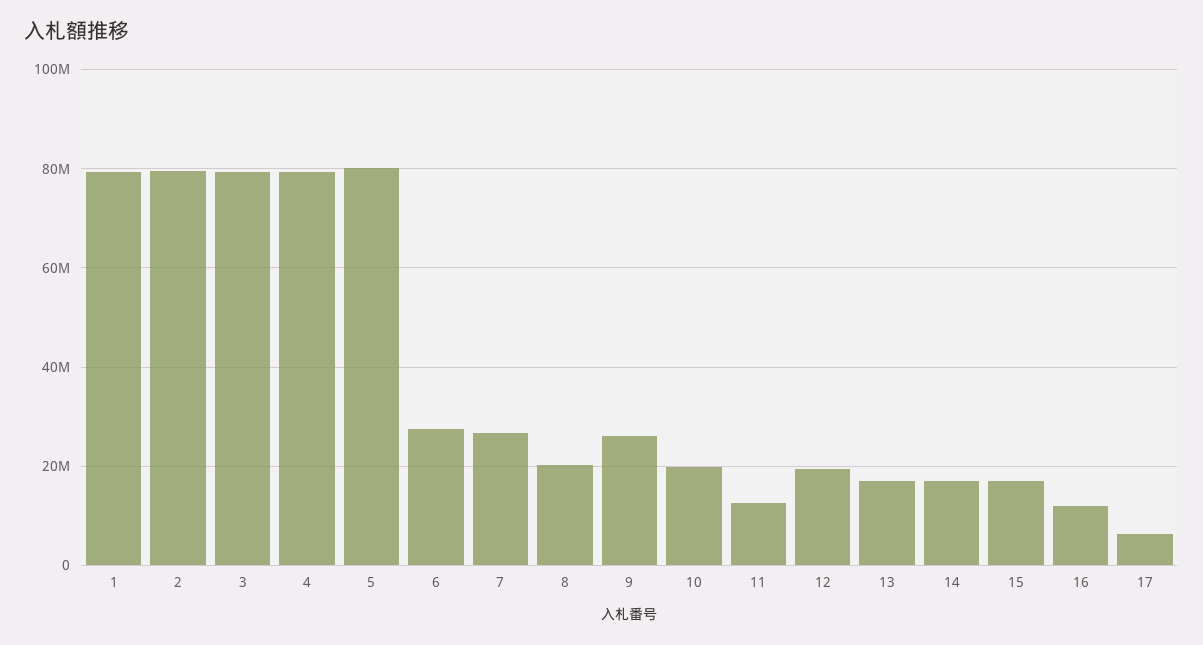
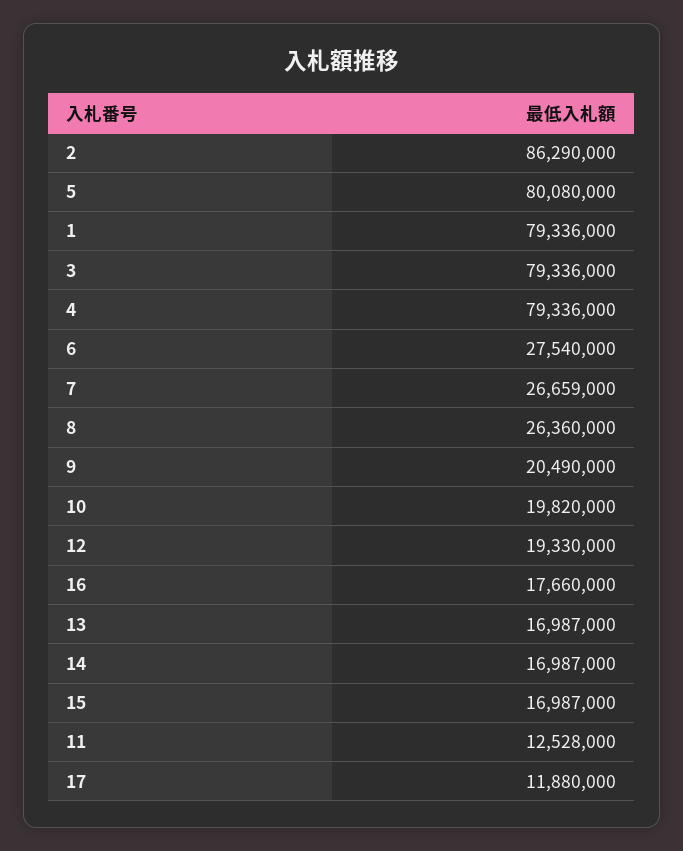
2: 80000000 -> 86290000
8: 20000000 -> 26360000
9: 26000000 -> 20490000
16: 12000000 -> 17660000
17: 6000000 -> 11880000

